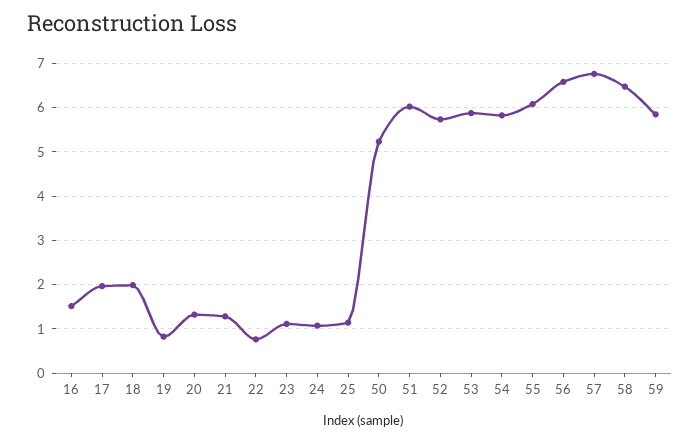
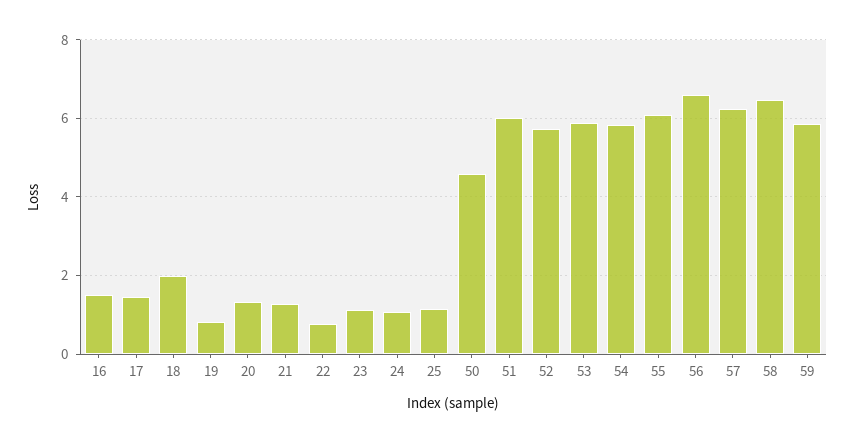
17: 2 -> 1.4
50: 5.2 -> 4.6
57: 6.8 -> 6.2

